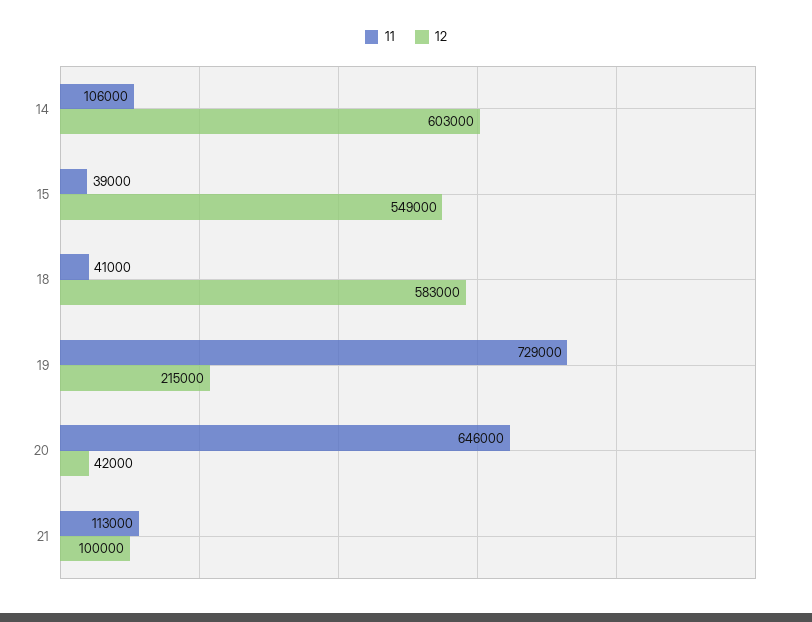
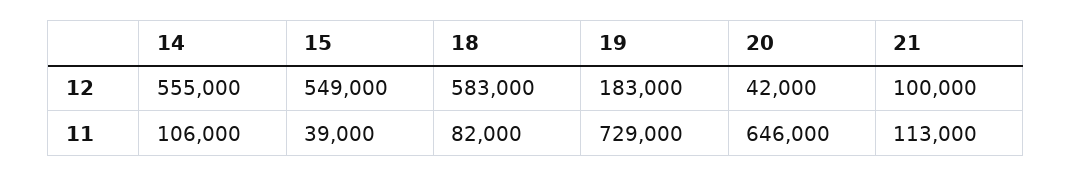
12, 14: 603000 -> 555000
11, 18: 41000 -> 82000
12, 19: 215000 -> 183000

